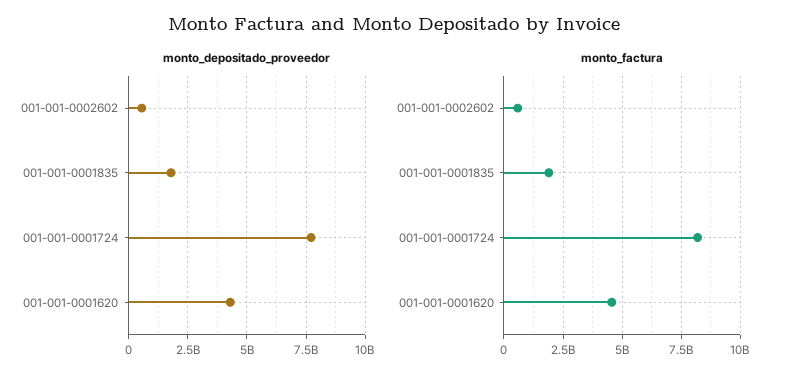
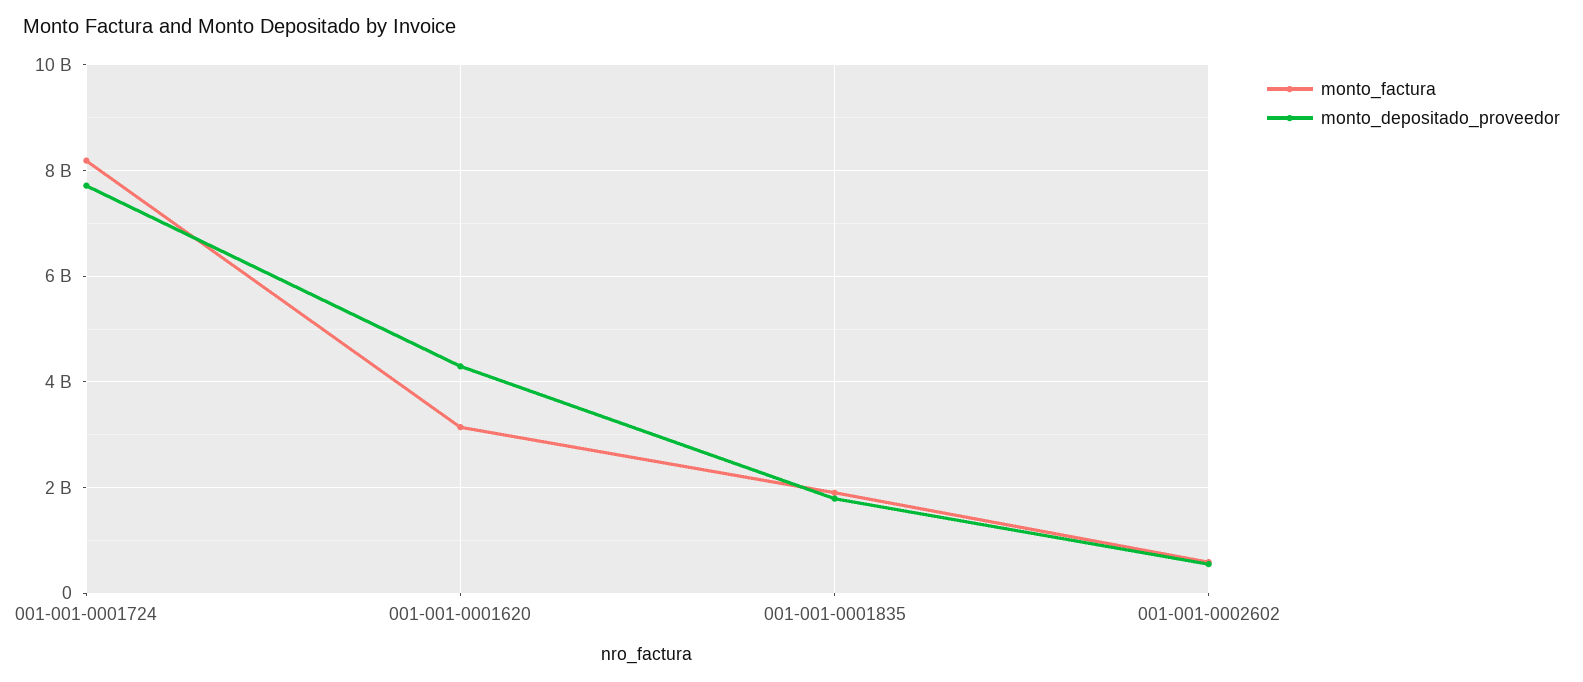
monto_factura, 001-001-0001620: 4500000000 -> 3200000000

